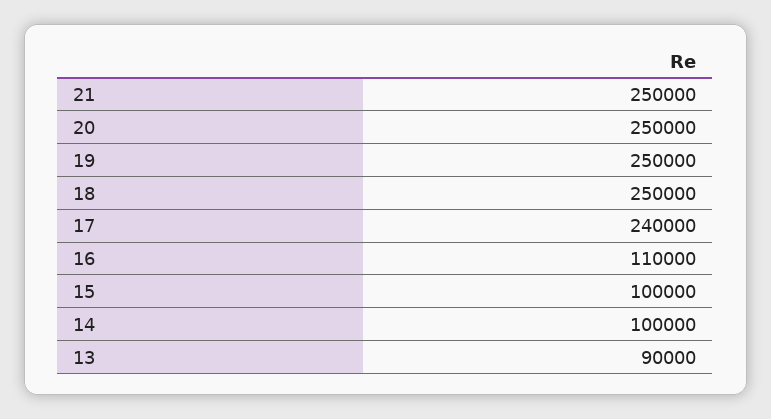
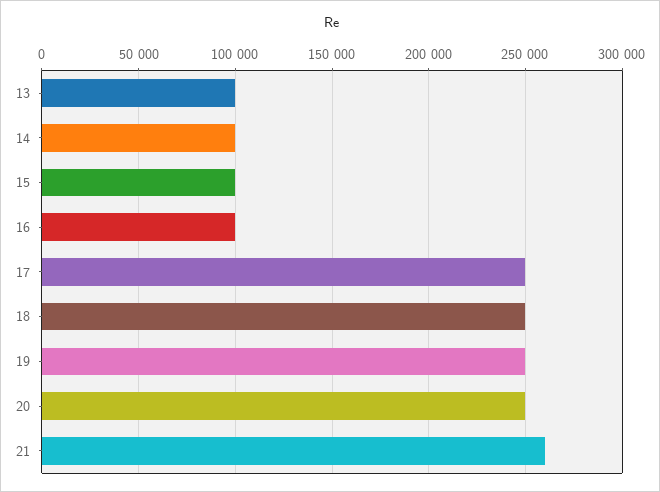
21: 250000 -> 260000
17: 240000 -> 250000
16: 110000 -> 100000
13: 90000 -> 100000

